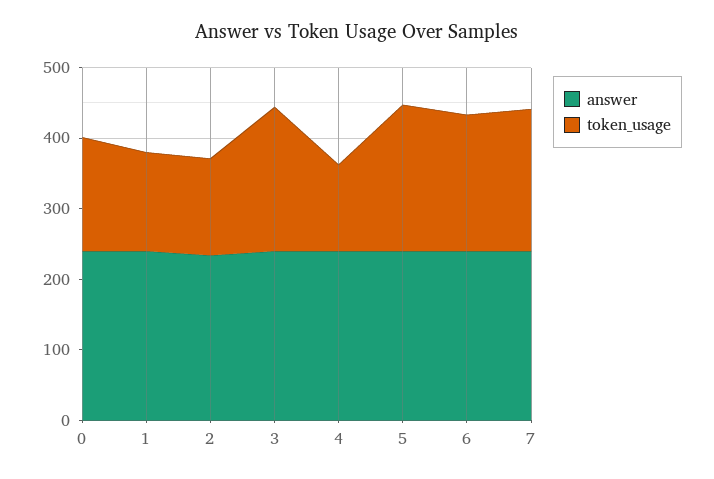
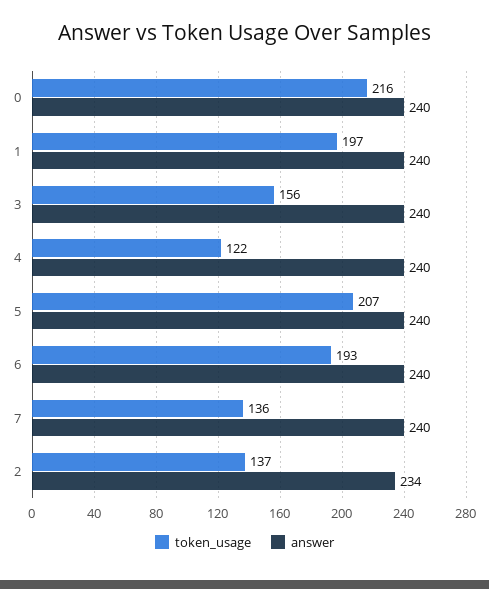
token_usage, 0: 160 -> 216
token_usage, 1: 140 -> 197
token_usage, 3: 200 -> 156
token_usage, 7: 200 -> 136

